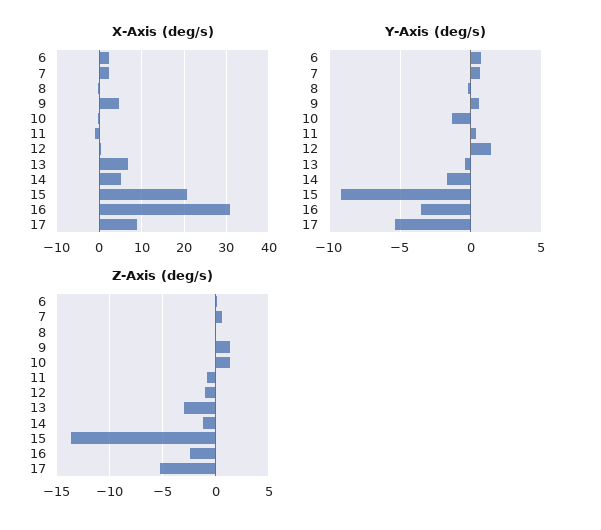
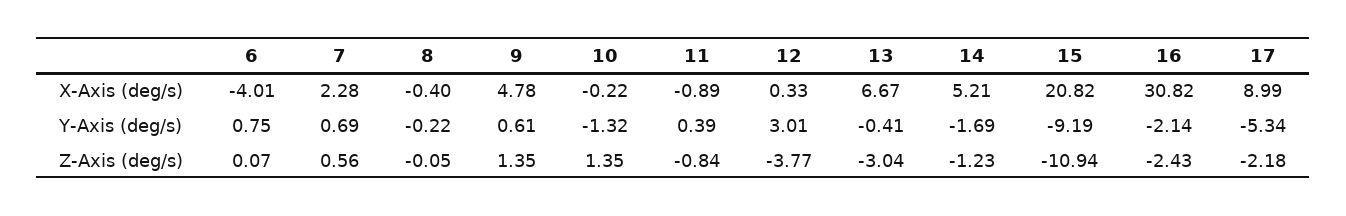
X-Axis (deg/s), 6: 2 -> -4.01
Y-Axis (deg/s), 12: 1.5 -> 3.01
Y-Axis (deg/s), 16: -3.5 -> -2.14
Z-Axis (deg/s), 12: -1 -> -3.77
Z-Axis (deg/s), 15: -14 -> -10.94
Z-Axis (deg/s), 17: -5 -> -2.18

